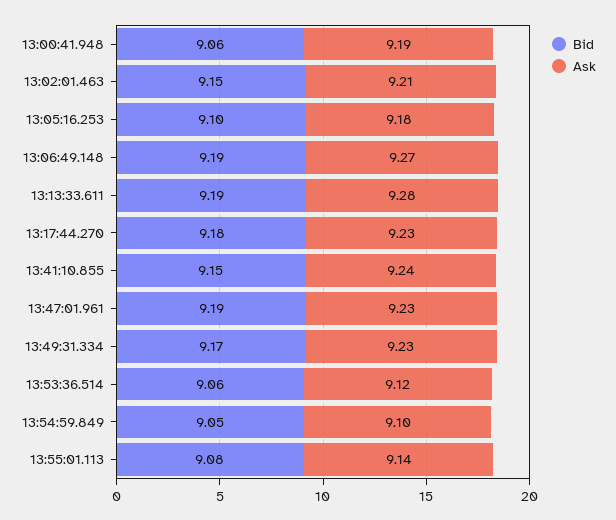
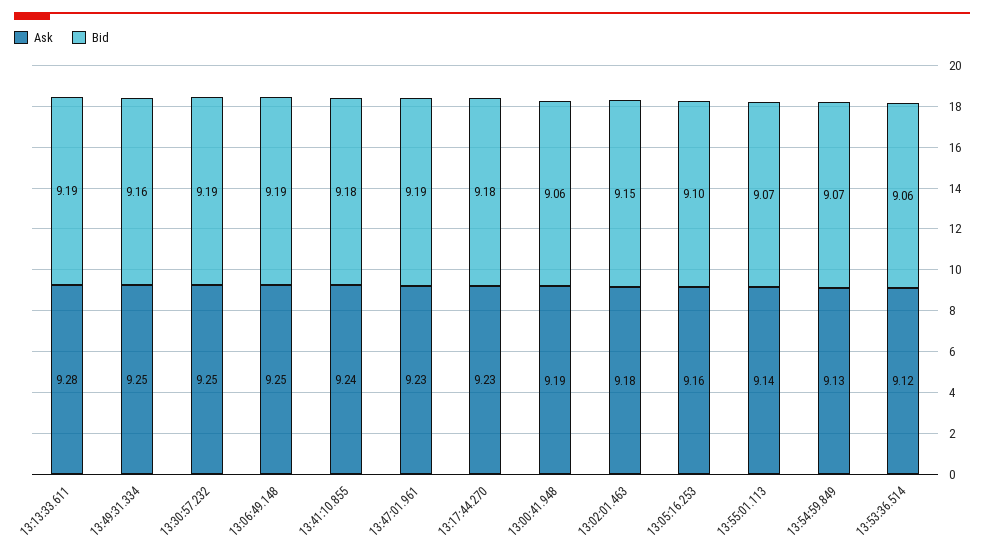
Ask, 13:02:01.463: 9.21 -> 9.18
Ask, 13:05:16.253: 9.18 -> 9.16
Ask, 13:06:49.148: 9.27 -> 9.25
Bid, 13:41:10.855: 9.15 -> 9.18
Bid, 13:49:31.334: 9.17 -> 9.16
Ask, 13:49:31.334: 9.23 -> 9.25
Bid, 13:54:59.849: 9.05 -> 9.07
Ask, 13:54:59.849: 9.1 -> 9.13
Bid, 13:55:01.113: 9.08 -> 9.07
Ask, 13:30:57.232: none -> 9.25
Bid, 13:30:57.232: none -> 9.19

